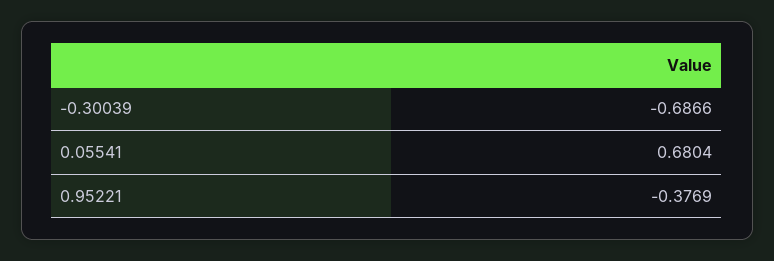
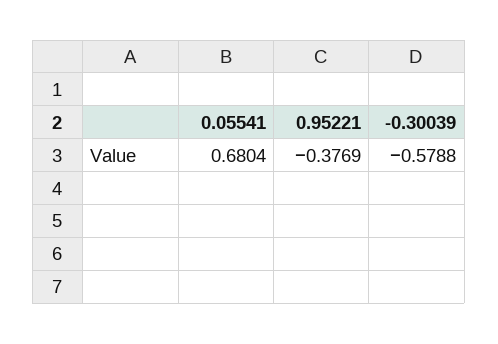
-0.30039: -0.6866 -> -0.5788

